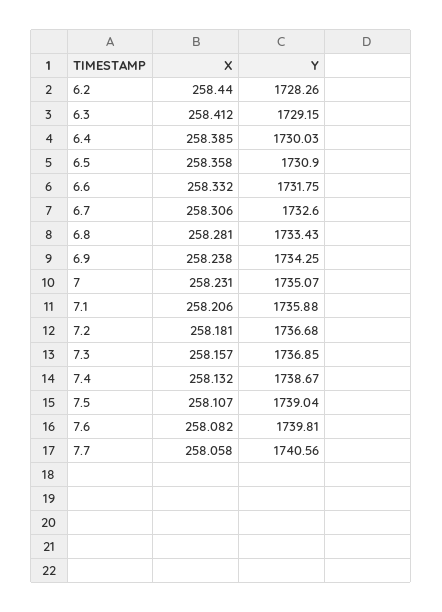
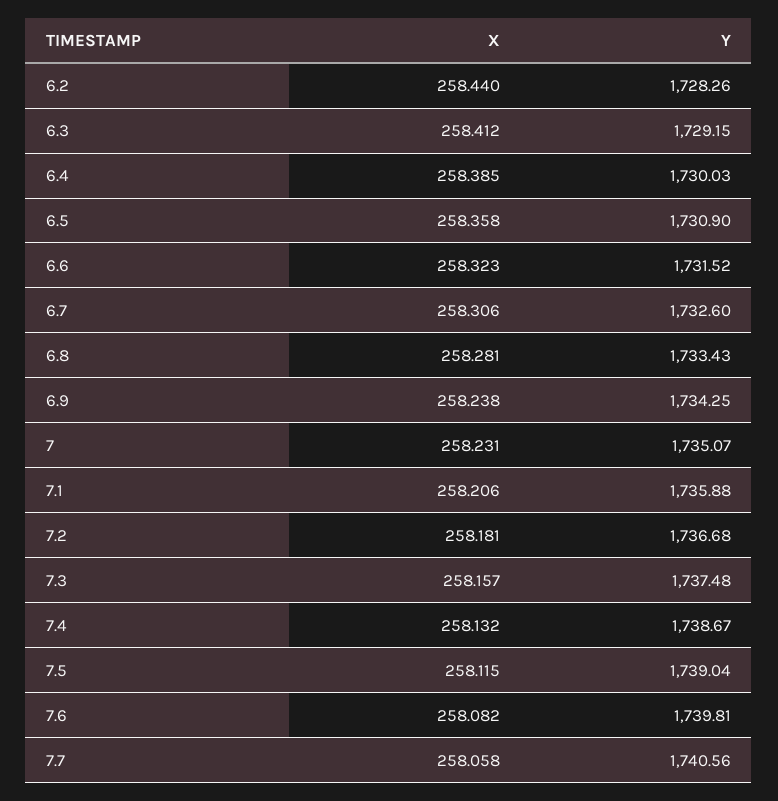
X, 6.6: 258.332 -> 258.323
Y, 6.6: 1731.75 -> 1731.52
Y, 7.3: 1736.85 -> 1737.48
X, 7.5: 258.107 -> 258.115

